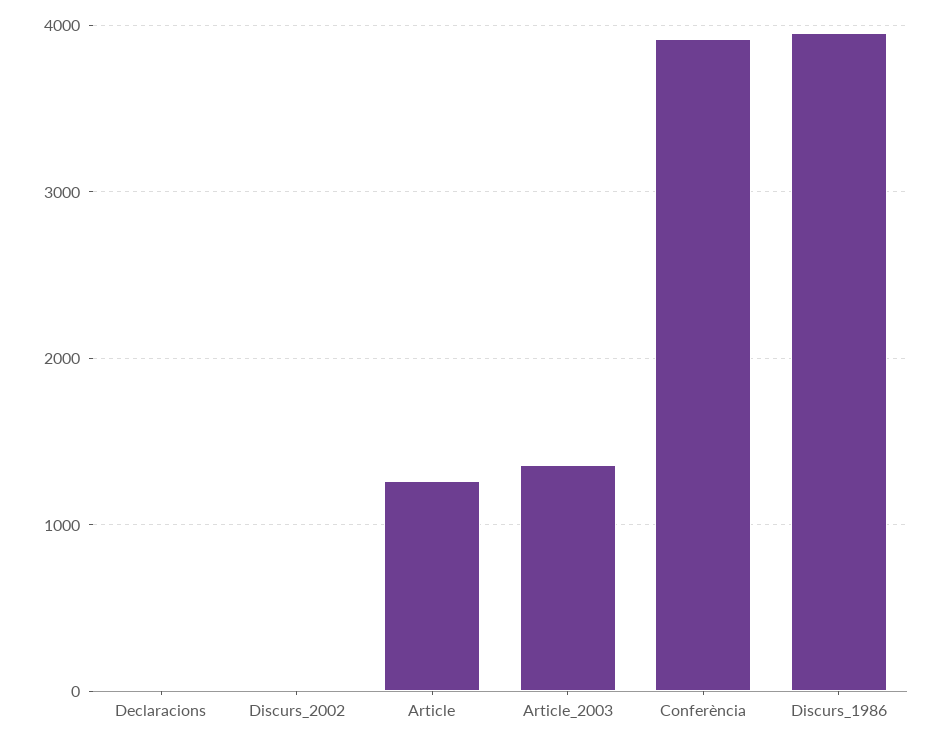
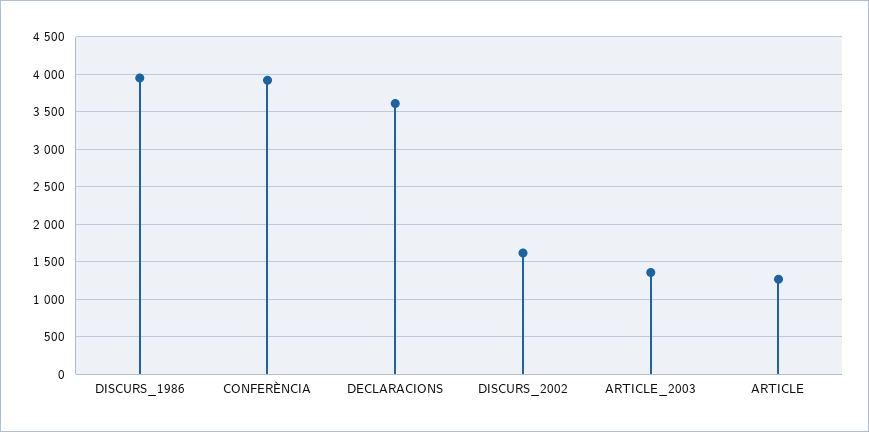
Declaracions: 0 -> 3600
Discurs_2002: 0 -> 1600

